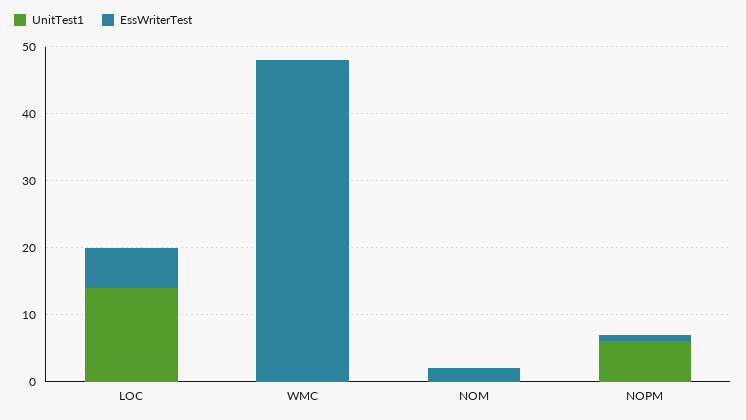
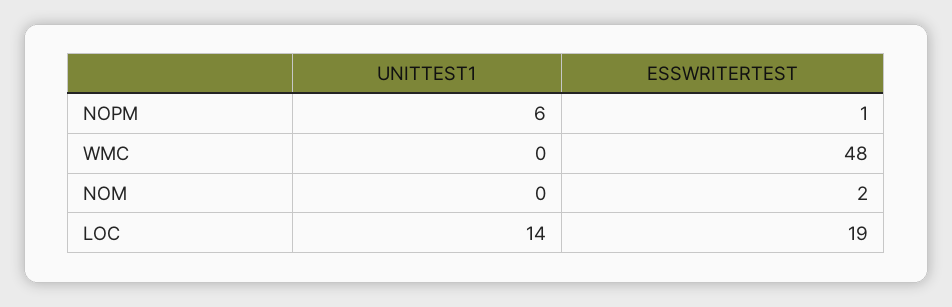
EssWriterTest, LOC: 5 -> 19

